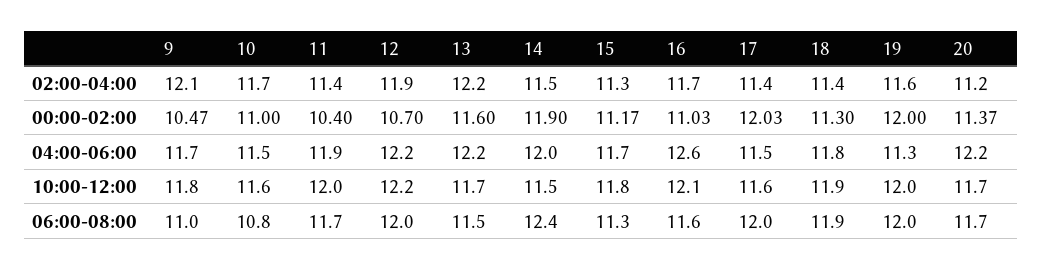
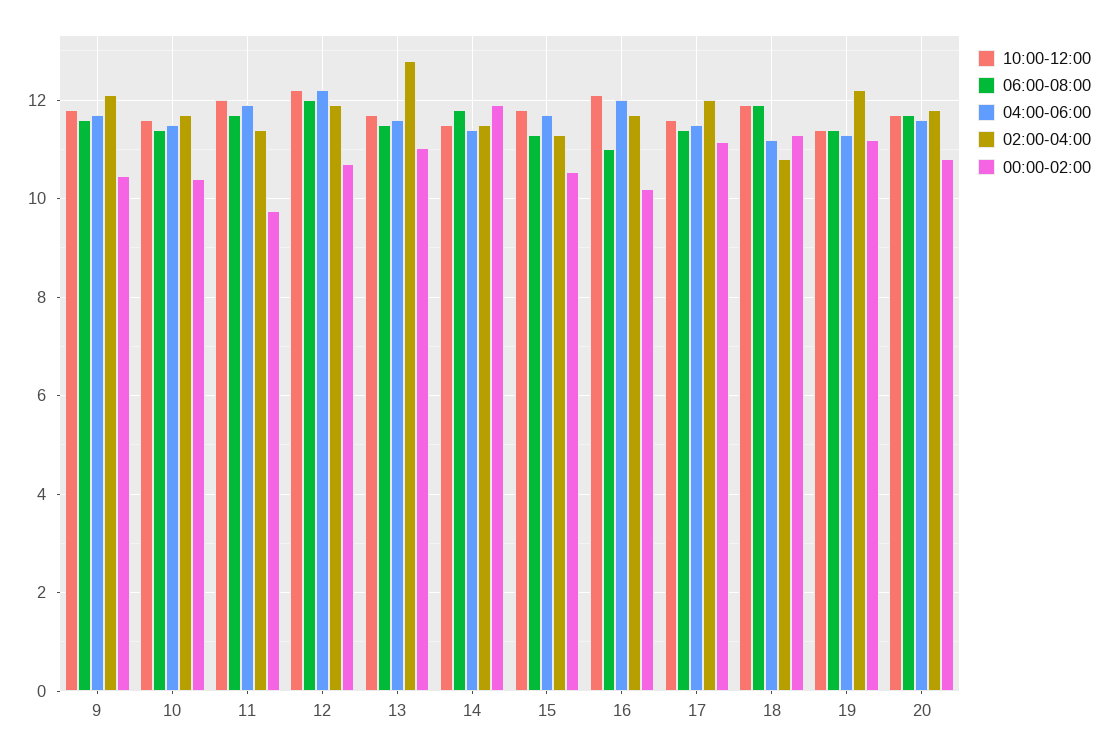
02:00-04:00, 13: 12.2 -> 12.8
02:00-04:00, 17: 11.4 -> 12
02:00-04:00, 18: 11.4 -> 10.8
02:00-04:00, 19: 11.6 -> 12.2
02:00-04:00, 20: 11.2 -> 11.8
00:00-02:00, 10: 11 -> 10.4
00:00-02:00, 11: 10.4 -> 9.8
00:00-02:00, 13: 11.6 -> 11
00:00-02:00, 15: 11.17 -> 10.6
00:00-02:00, 16: 11.03 -> 10.2
00:00-02:00, 17: 12.03 -> 11.2
00:00-02:00, 19: 12 -> 11.2
00:00-02:00, 20: 11.37 -> 10.8
04:00-06:00, 13: 12.2 -> 11.6
04:00-06:00, 14: 12 -> 11.4
04:00-06:00, 16: 12.6 -> 12
04:00-06:00, 18: 11.8 -> 11.2
04:00-06:00, 20: 12.2 -> 11.6
10:00-12:00, 19: 12 -> 11.4
06:00-08:00, 9: 11 -> 11.6
06:00-08:00, 10: 10.8 -> 11.4
06:00-08:00, 14: 12.4 -> 11.8
06:00-08:00, 16: 11.6 -> 11
06:00-08:00, 17: 12 -> 11.4
06:00-08:00, 19: 12 -> 11.4

